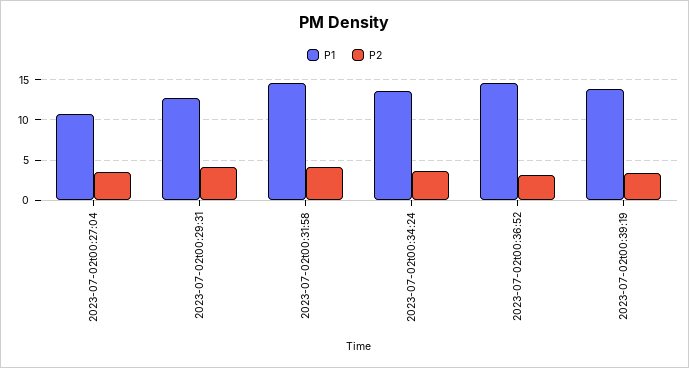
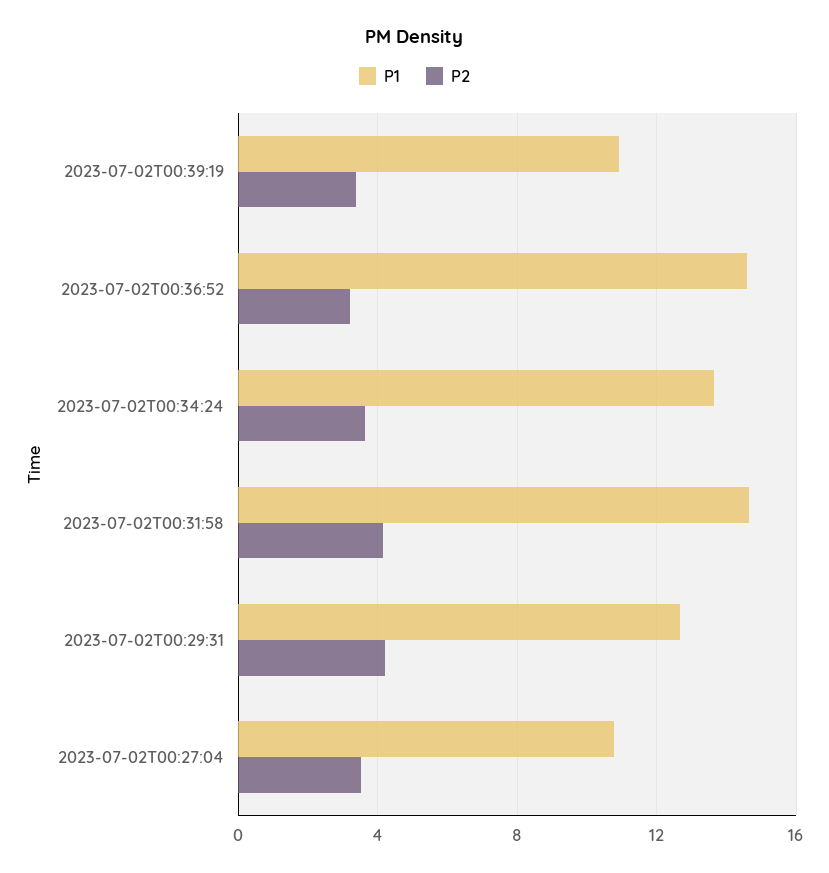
P1, 2023-07-02t00:39:19: 14 -> 11

